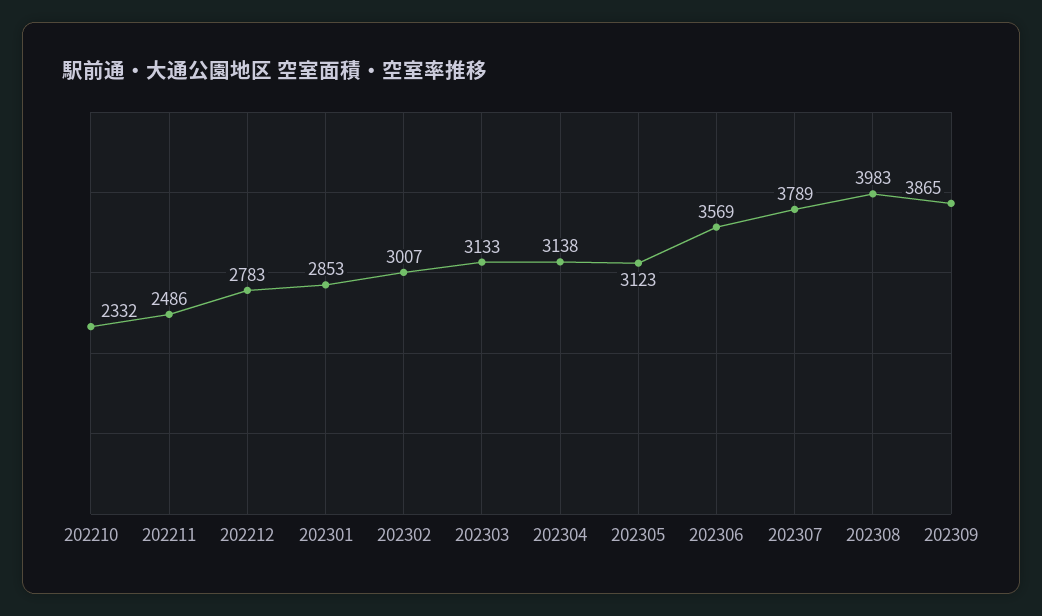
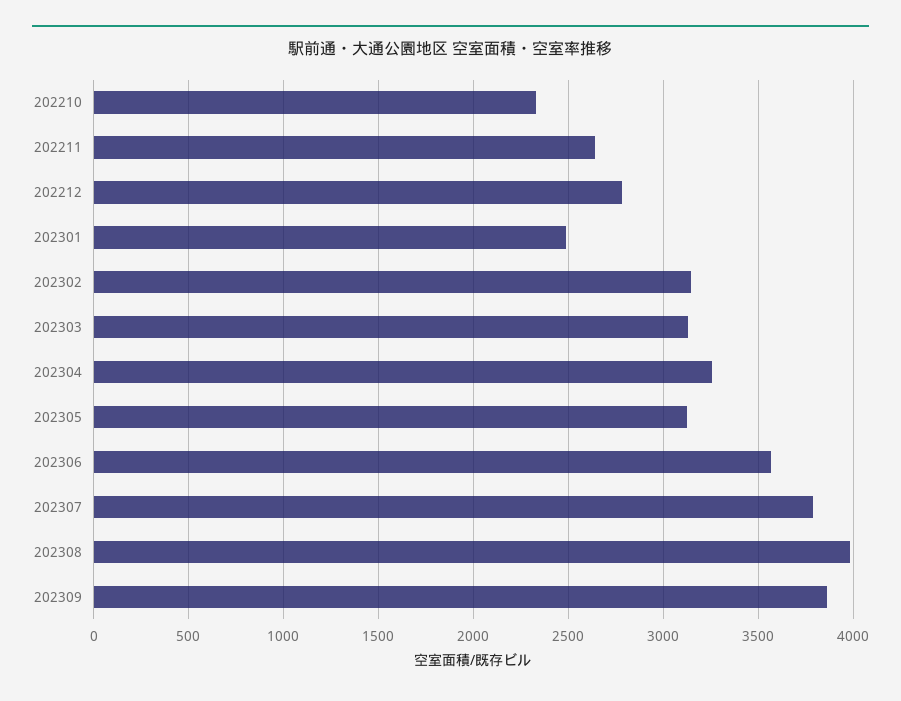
202211: 2486 -> 2650
202301: 2853 -> 2500
202302: 3007 -> 3150
202304: 3138 -> 3250

